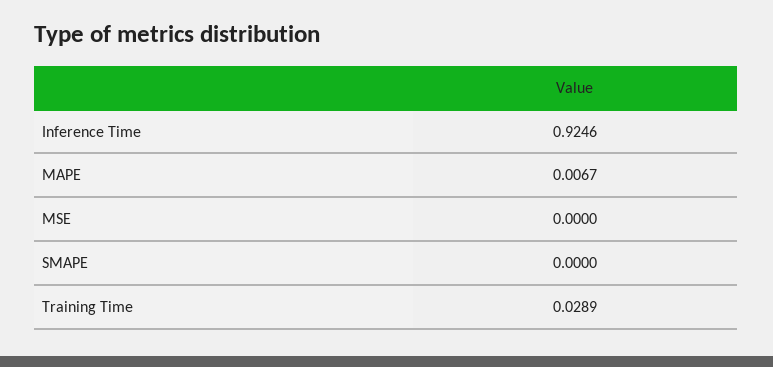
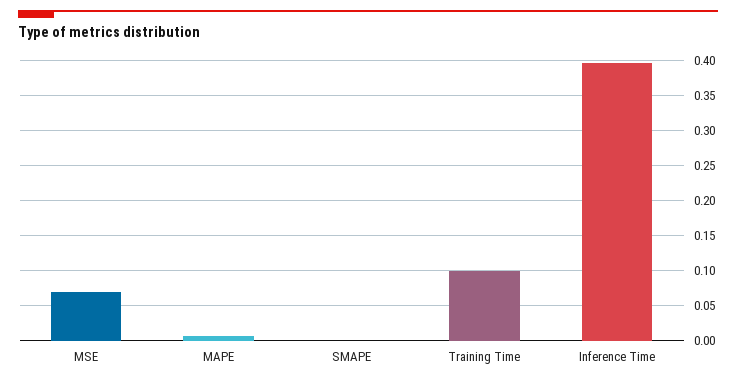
Inference Time: 0.9246 -> 0.4
MSE: 0 -> 0.07
Training Time: 0.0289 -> 0.1

